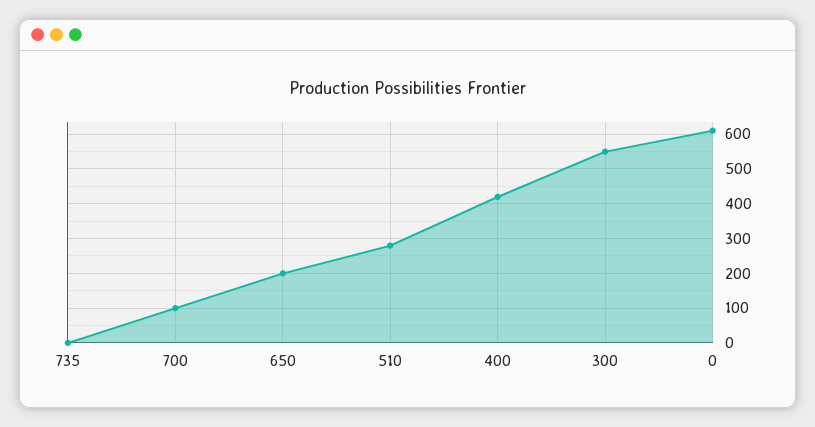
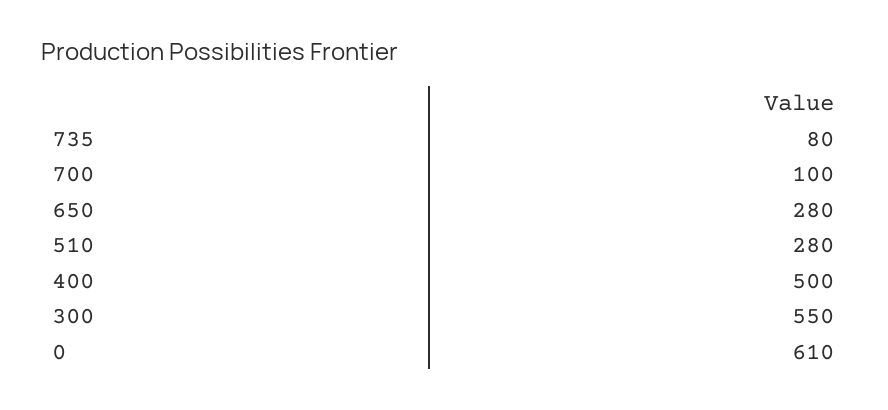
735: 0 -> 80
650: 200 -> 280
400: 420 -> 500

